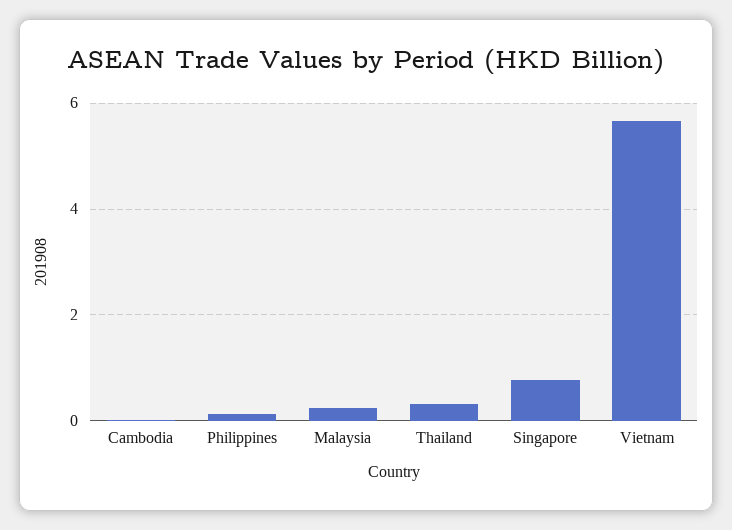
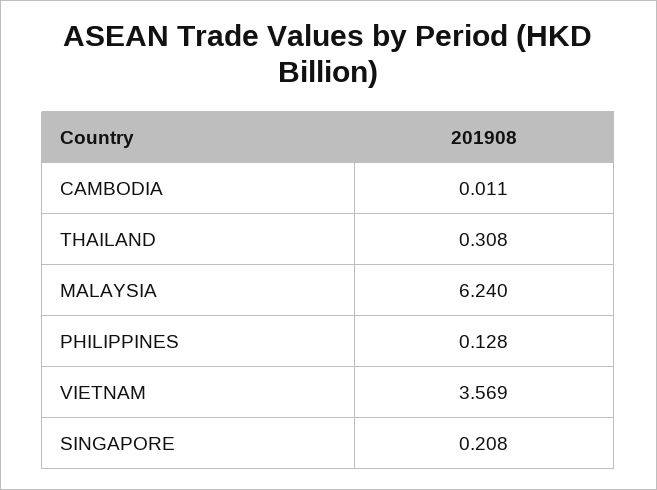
Malaysia: 0.2 -> 6.24
Singapore: 0.8 -> 0.208
Vietnam: 5.6 -> 3.569

